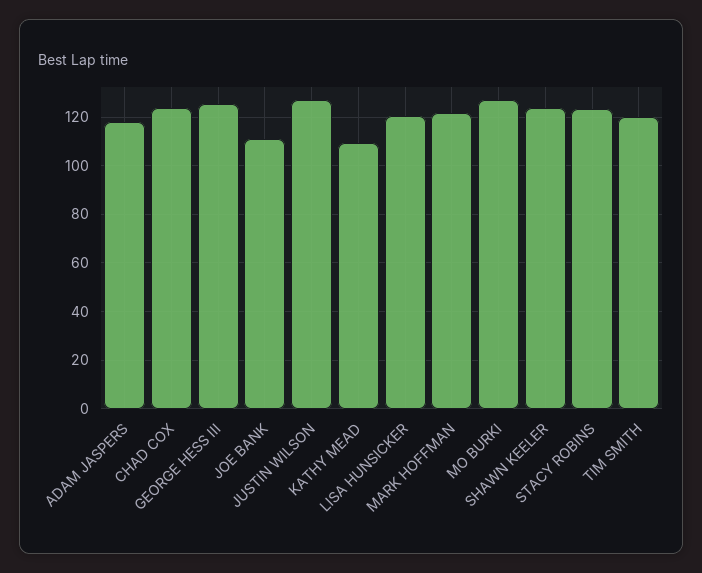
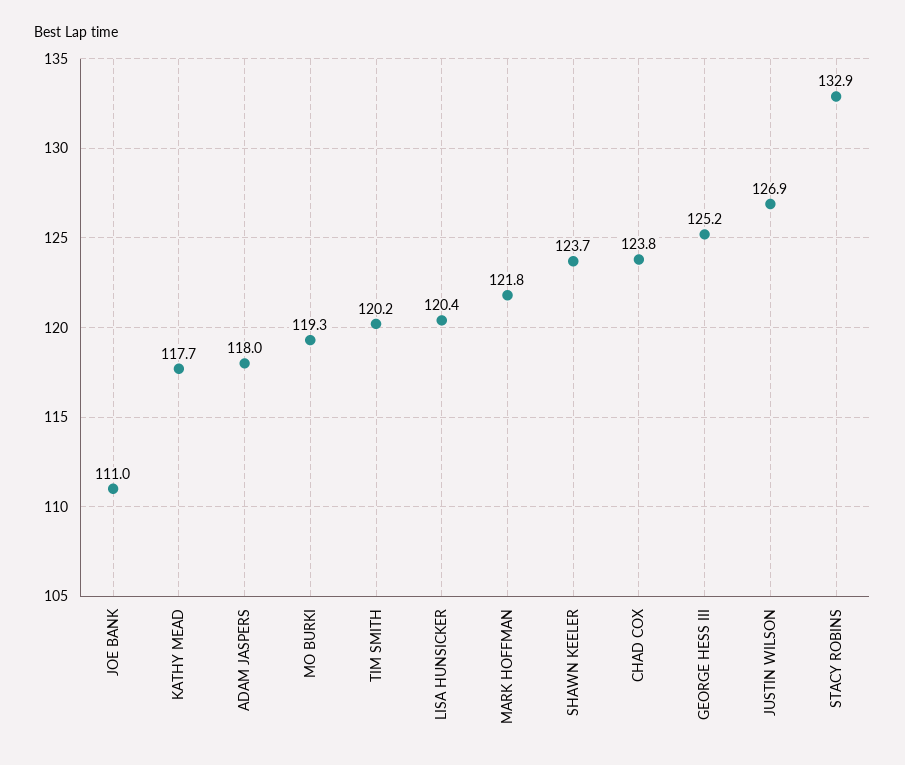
KATHY MEAD: 110 -> 117.7
MO BURKI: 127.5 -> 119.3
STACY ROBINS: 122.5 -> 132.9

